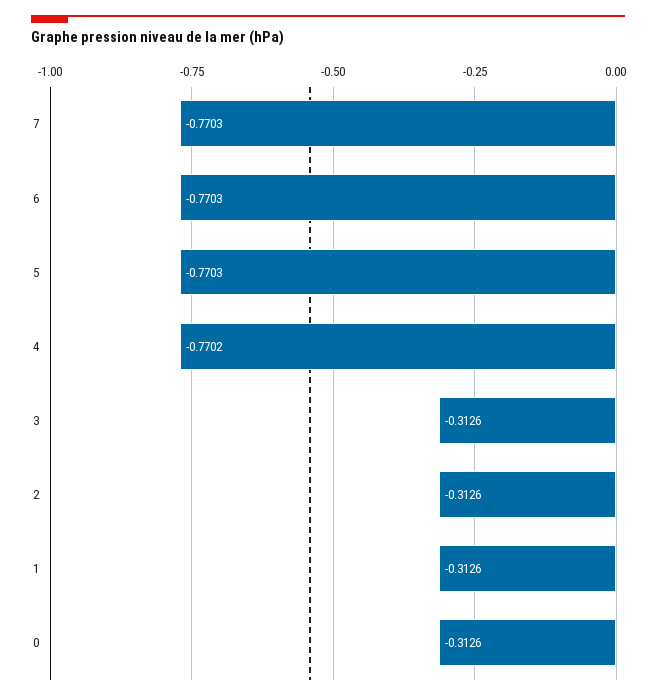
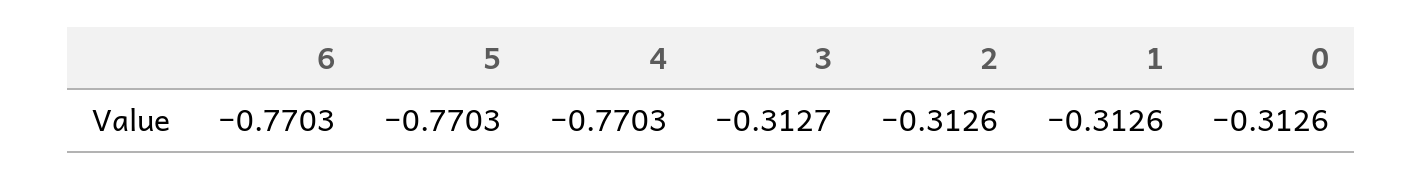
7: -0.7703 -> none
4: -0.7702 -> -0.7703
3: -0.3126 -> -0.3127

